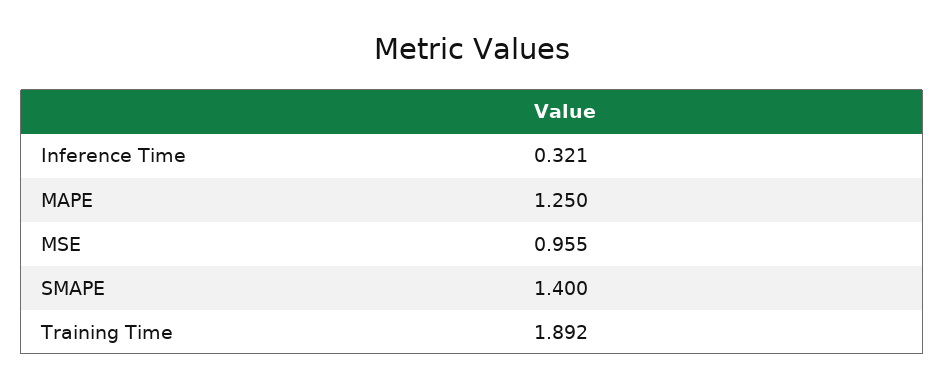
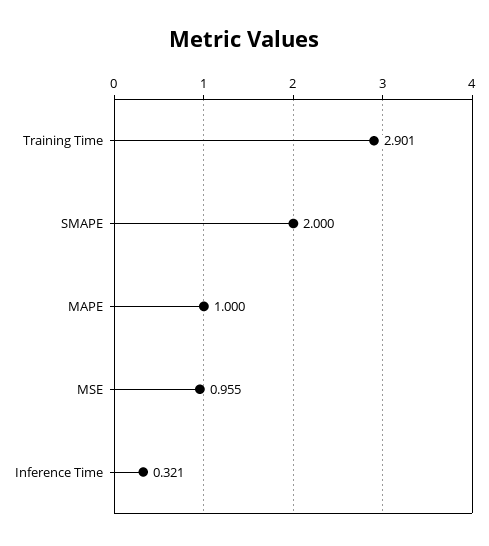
MAPE: 1.25 -> 1
SMAPE: 1.4 -> 2
Training Time: 1.892 -> 2.901

